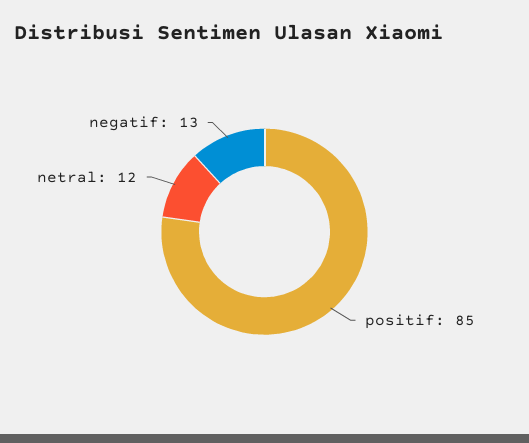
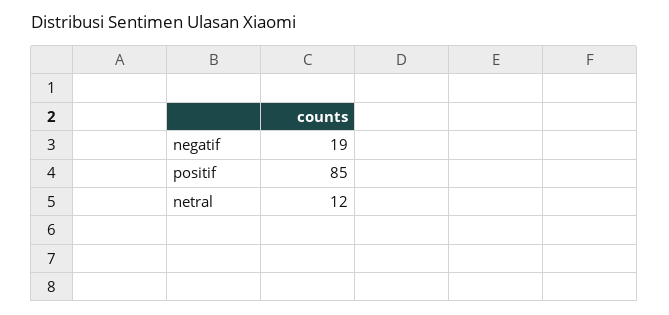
negatif: 13 -> 19

